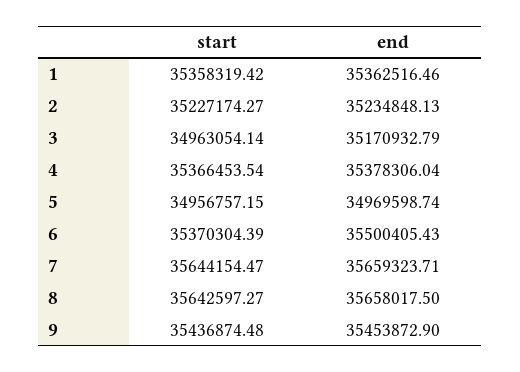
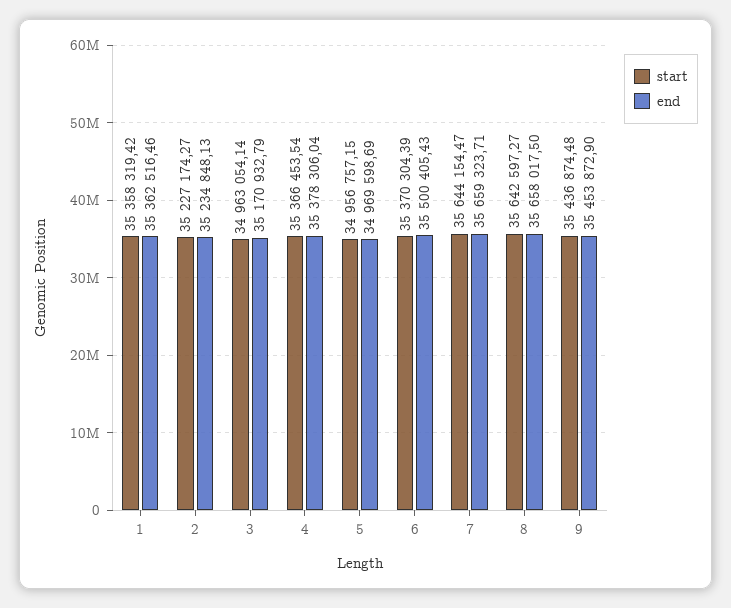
end, 5: 34969598.74 -> 34969598.69

